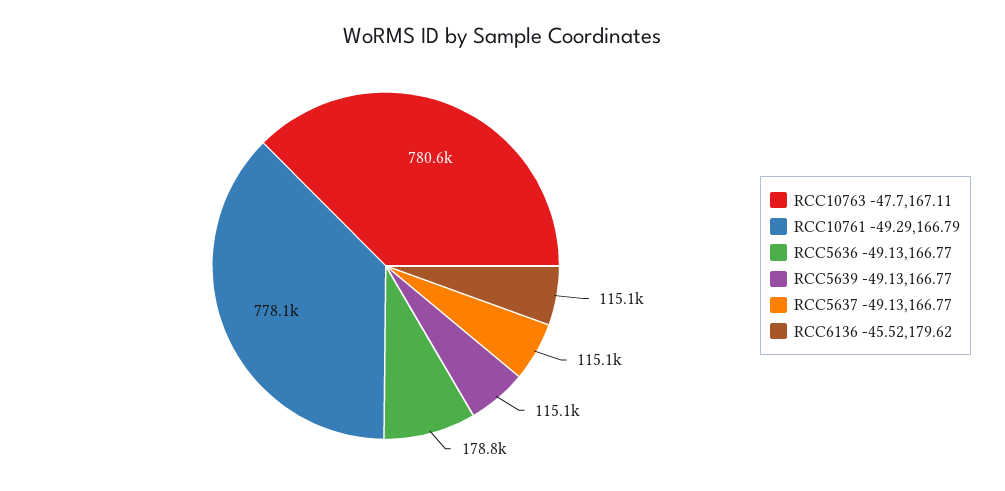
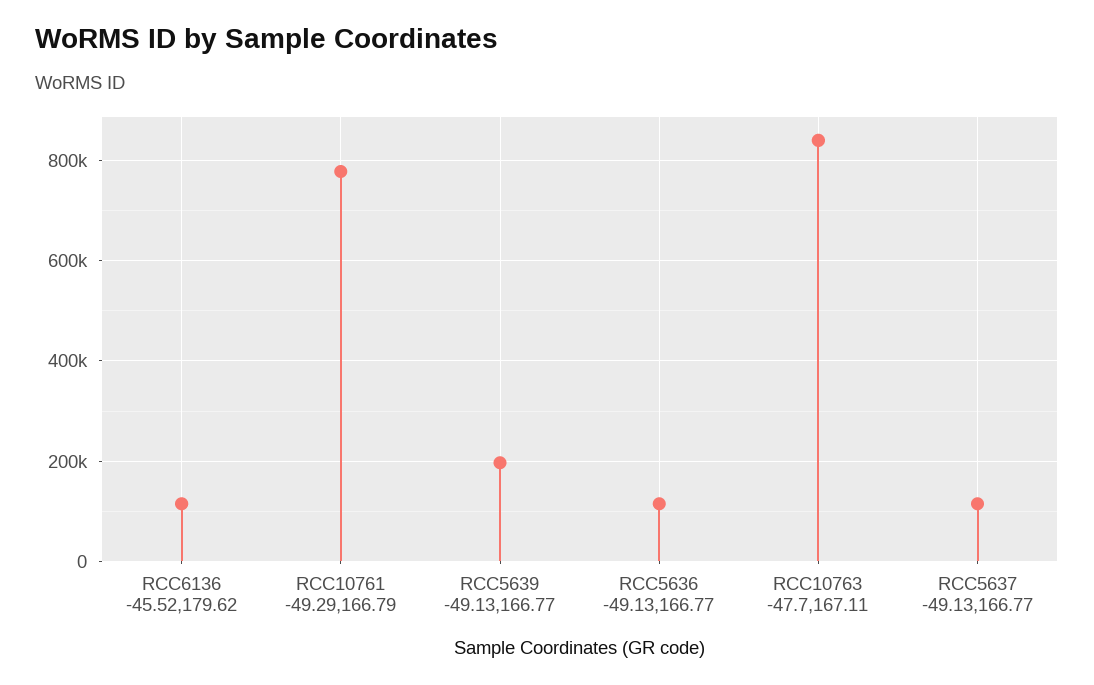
RCC10763 -47.7,167.11: 780600 -> 840000
RCC5636 -49.13,166.77: 178800 -> 120000
RCC5639 -49.13,166.77: 115100 -> 200000

